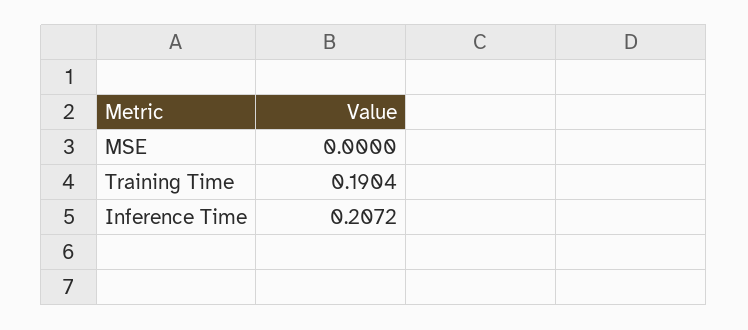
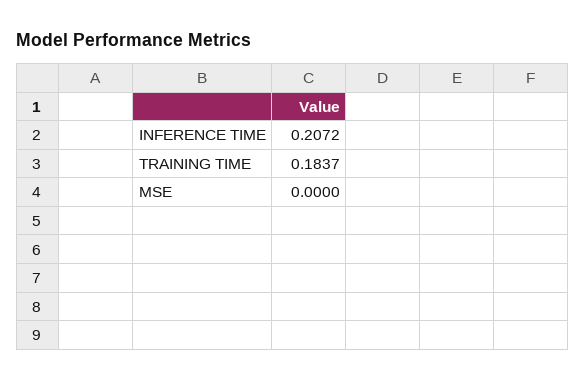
Training Time: 0.1904 -> 0.1837

